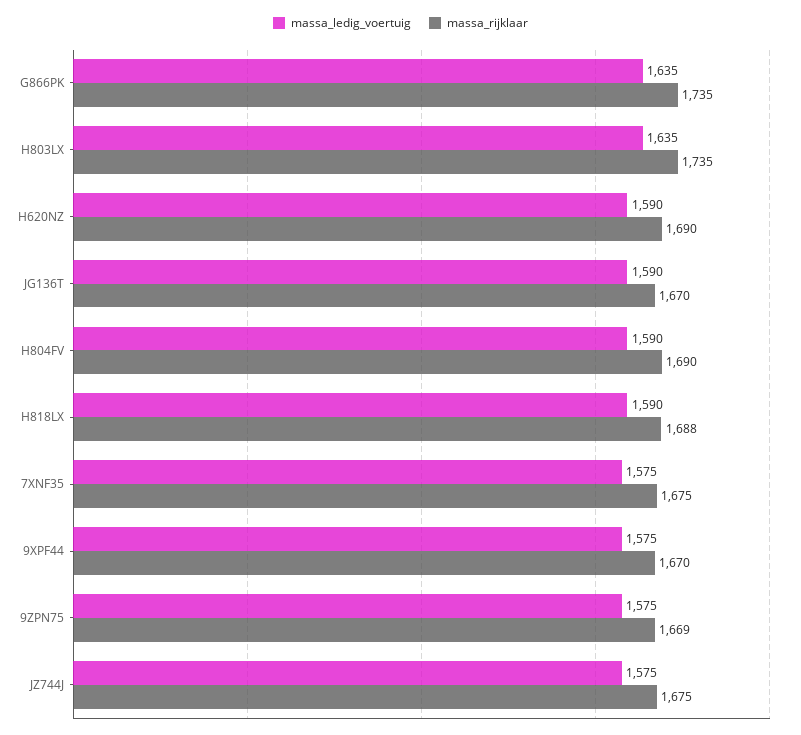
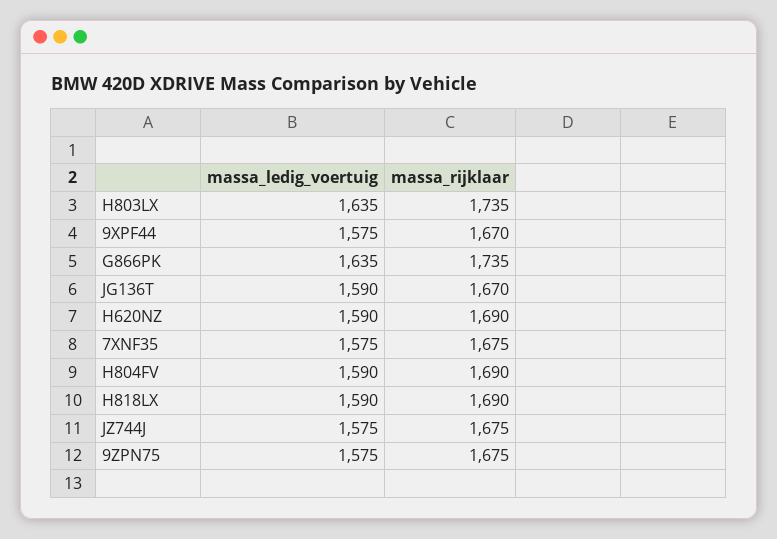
massa_rijklaar, H818LX: 1688 -> 1690
massa_rijklaar, 9ZPN75: 1669 -> 1675

